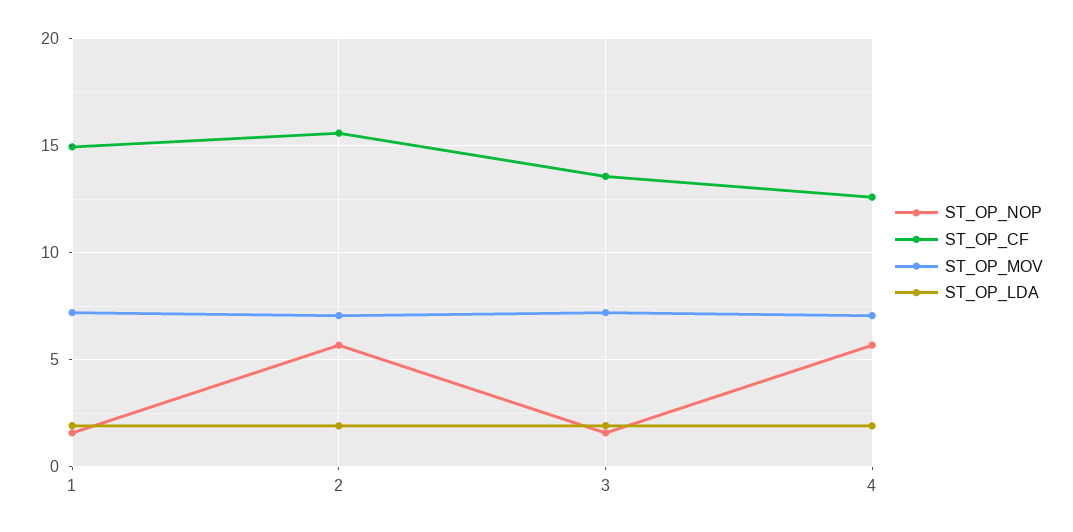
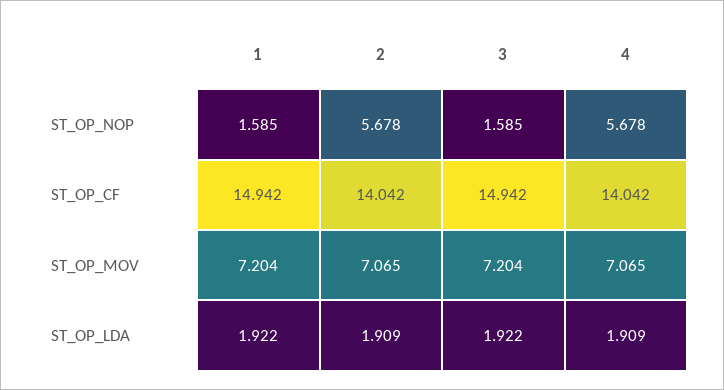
ST_OP_CF, 2: 15.5 -> 14.042
ST_OP_CF, 3: 13.5 -> 14.942
ST_OP_CF, 4: 12.5 -> 14.042

